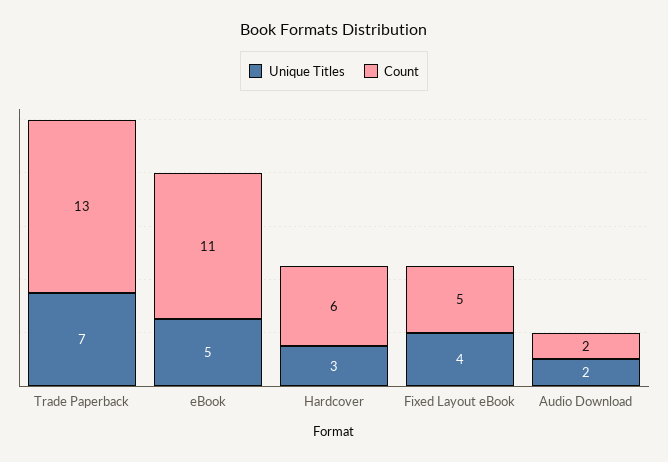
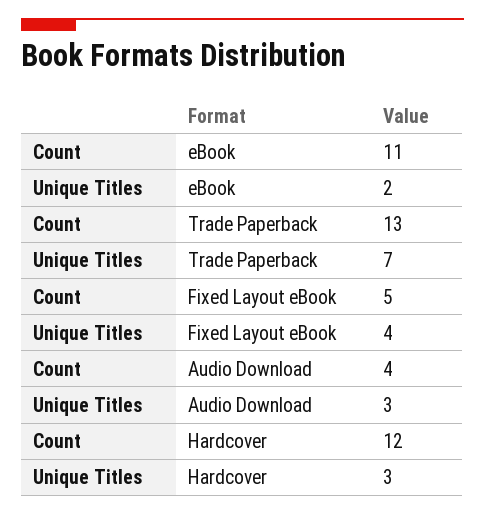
Unique Titles, eBook: 5 -> 2
Count, Hardcover: 6 -> 12
Unique Titles, Audio Download: 2 -> 3
Count, Audio Download: 2 -> 4

